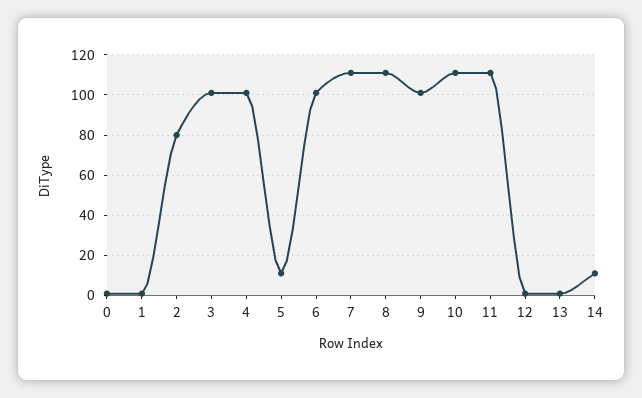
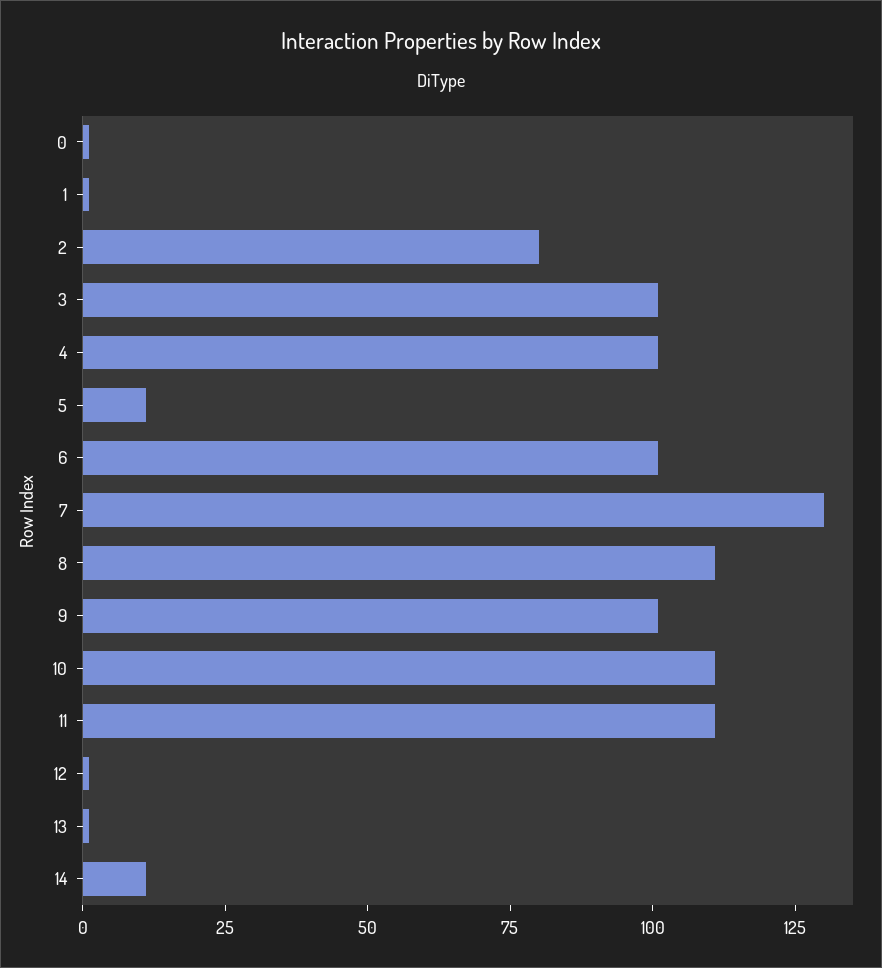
7: 110 -> 130

